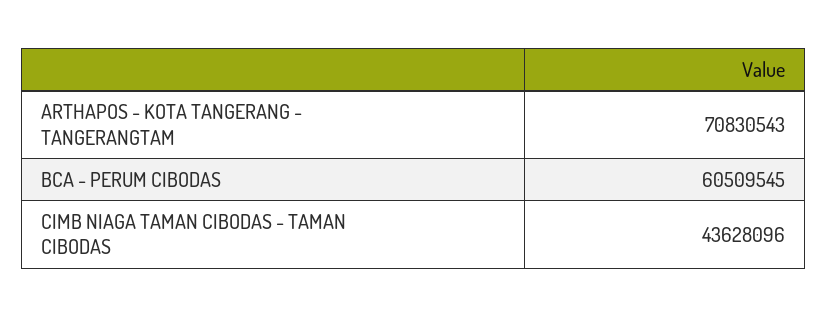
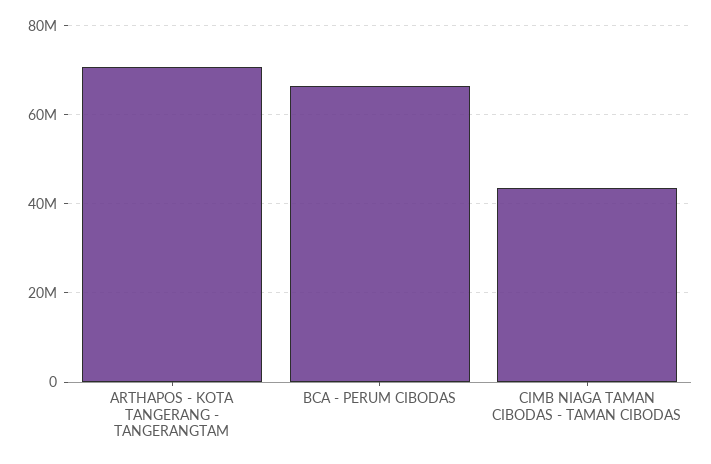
BCA - PERUM CIBODAS: 60509545 -> 66000000

